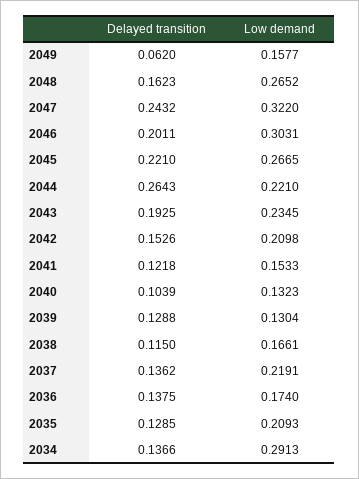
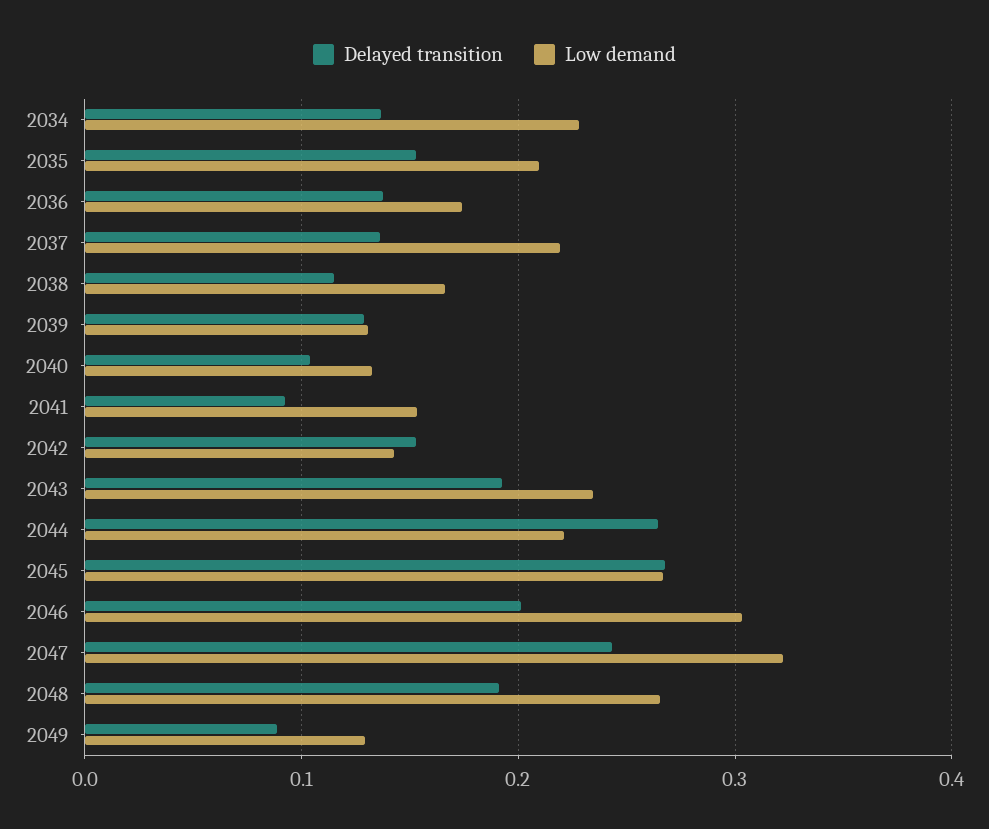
Delayed transition, 2049: 0.062 -> 0.09
Low demand, 2049: 0.1577 -> 0.13
Delayed transition, 2048: 0.1623 -> 0.19
Delayed transition, 2045: 0.221 -> 0.27
Low demand, 2042: 0.2098 -> 0.14
Delayed transition, 2041: 0.1218 -> 0.09
Delayed transition, 2035: 0.1285 -> 0.15
Low demand, 2034: 0.2913 -> 0.23

